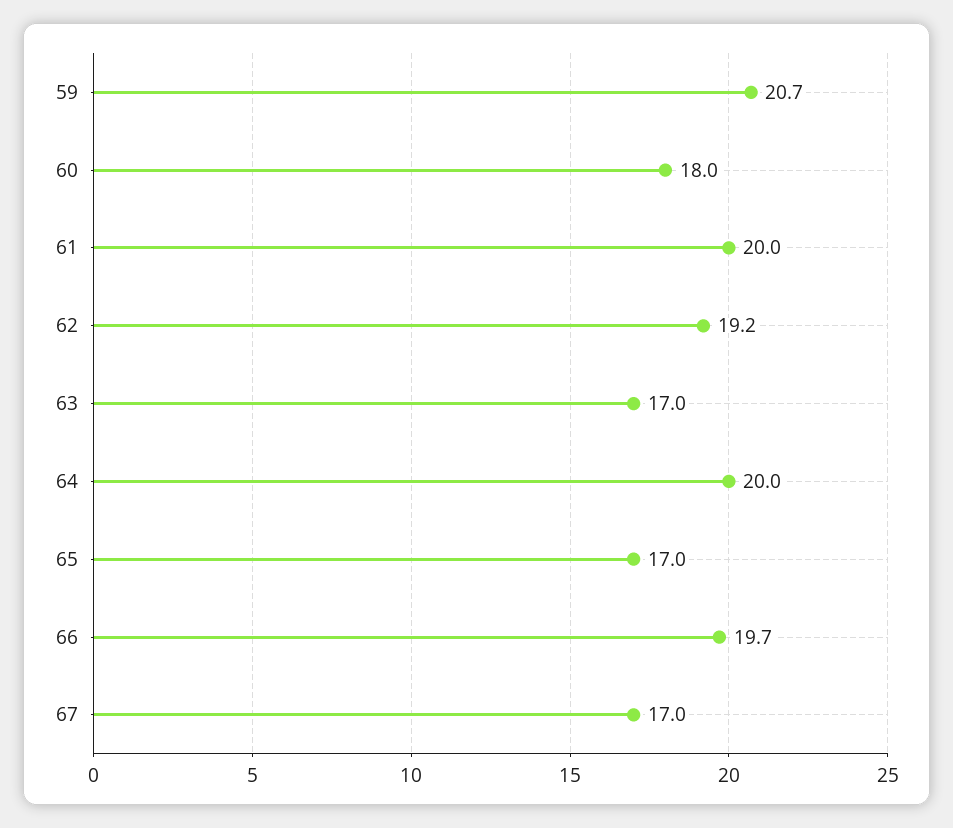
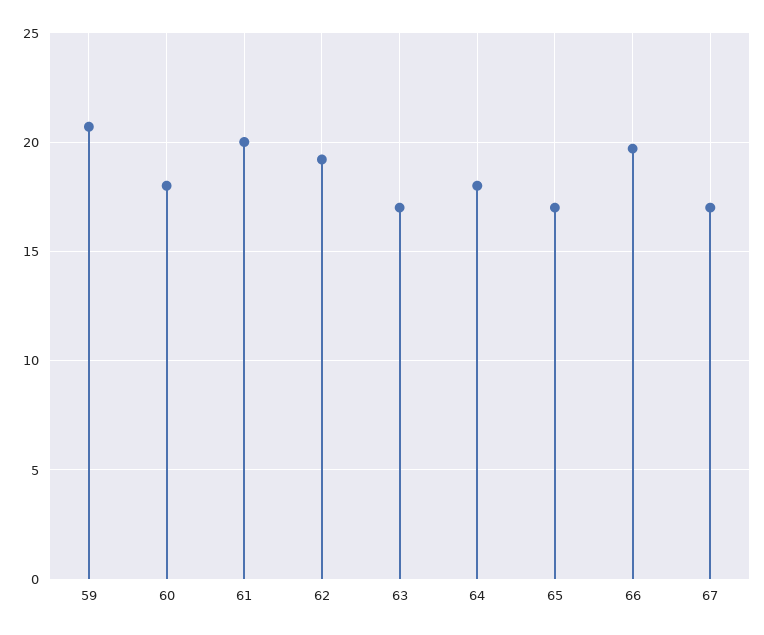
64: 20 -> 18

